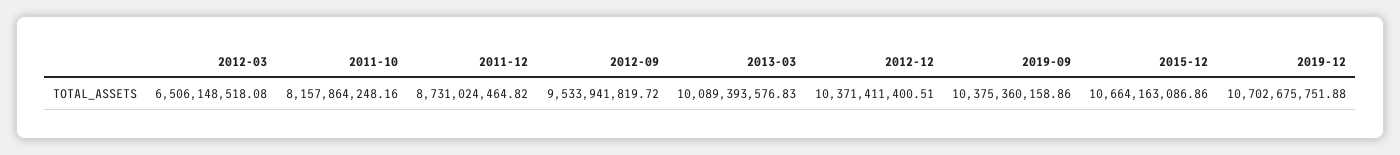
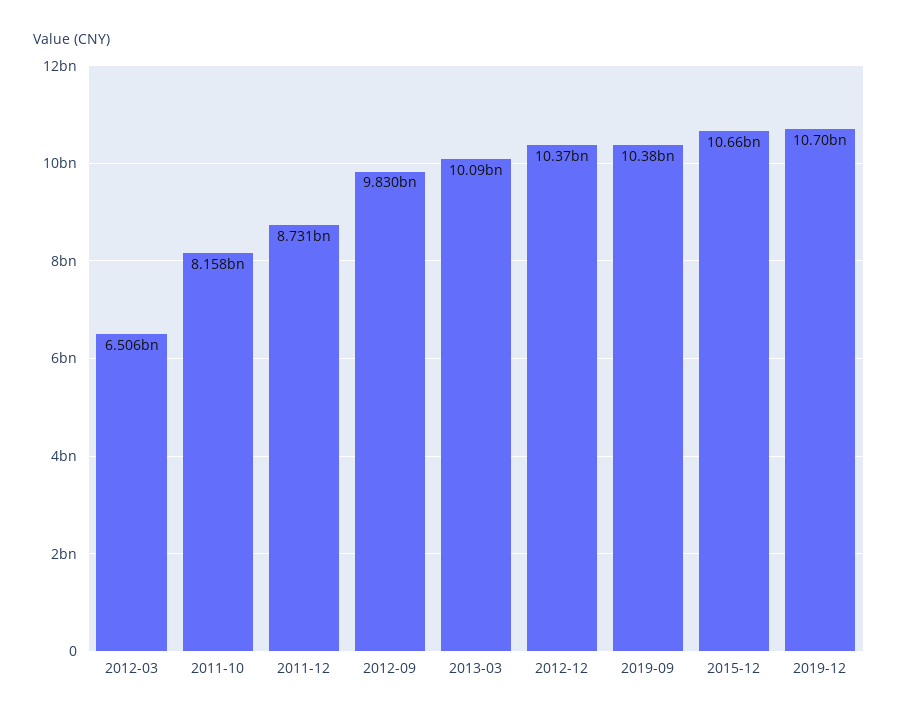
2012-09: 9533941819.72 -> 9830000000

